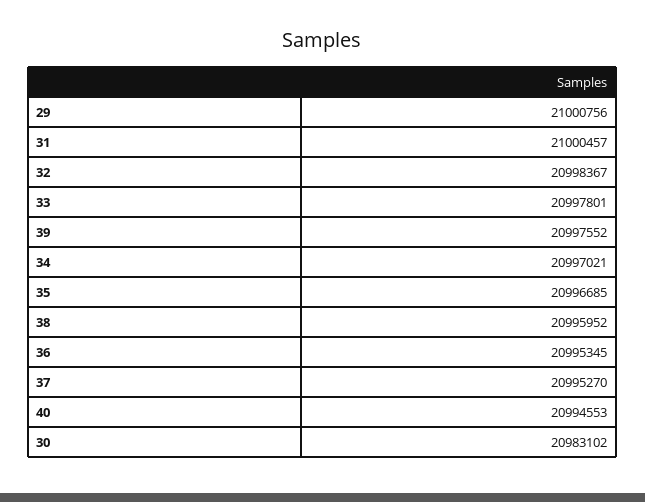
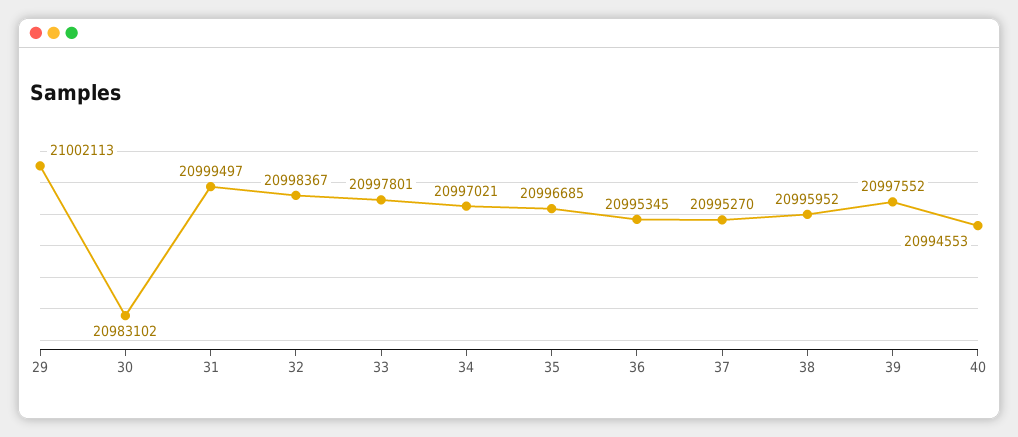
29: 21000756 -> 21002113
31: 21000457 -> 20999497

